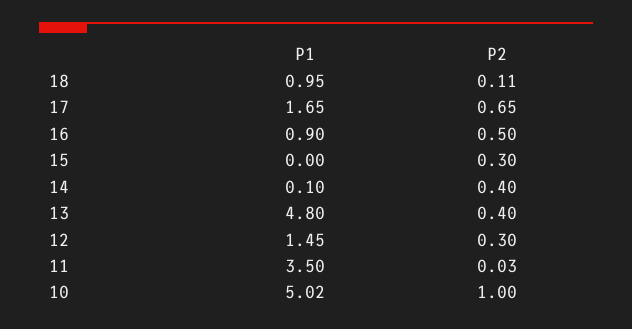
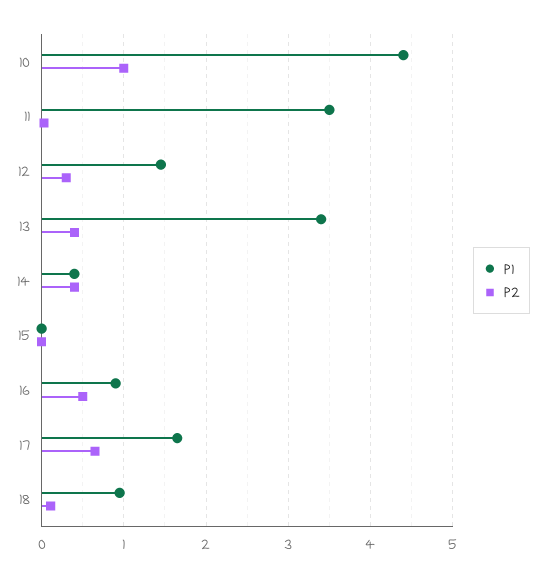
P2, 15: 0.3 -> 0
P1, 14: 0.1 -> 0.4
P1, 13: 4.8 -> 3.4
P1, 10: 5.02 -> 4.4

